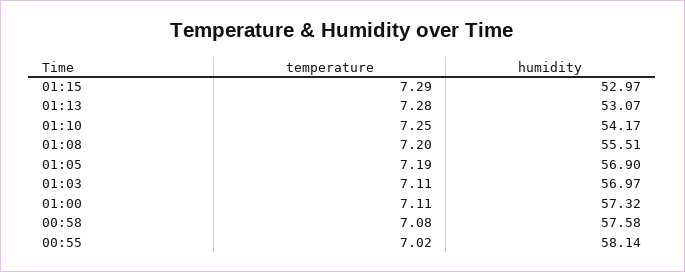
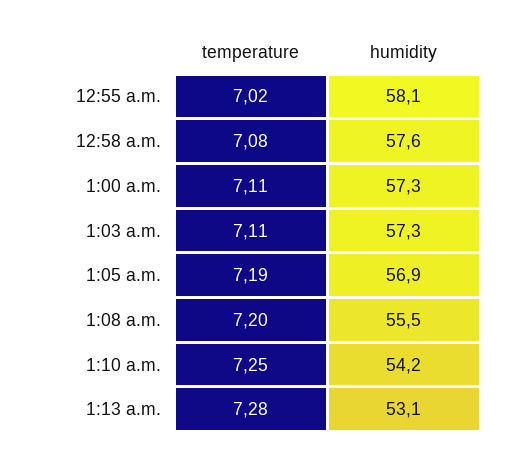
temperature, 01:15: 7.29 -> none
humidity, 01:15: 52.97 -> none
humidity, 01:03: 56.97 -> 57.3

